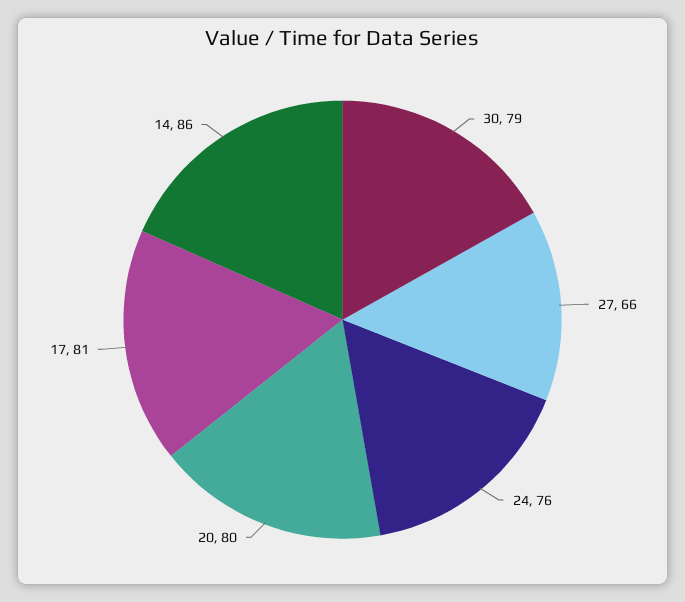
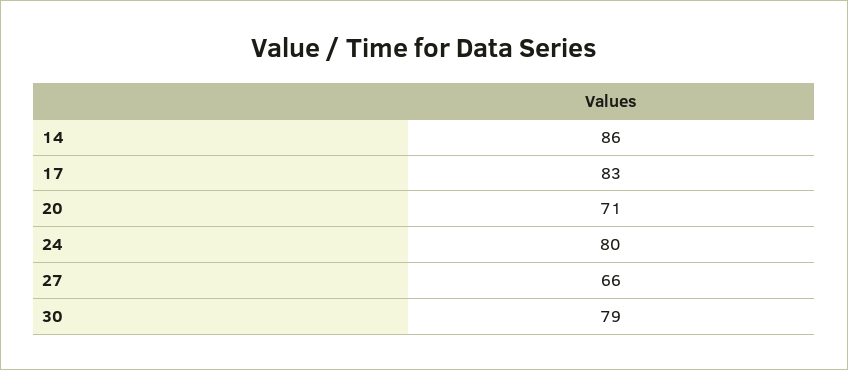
24: 76 -> 80
20: 80 -> 71
17: 81 -> 83

